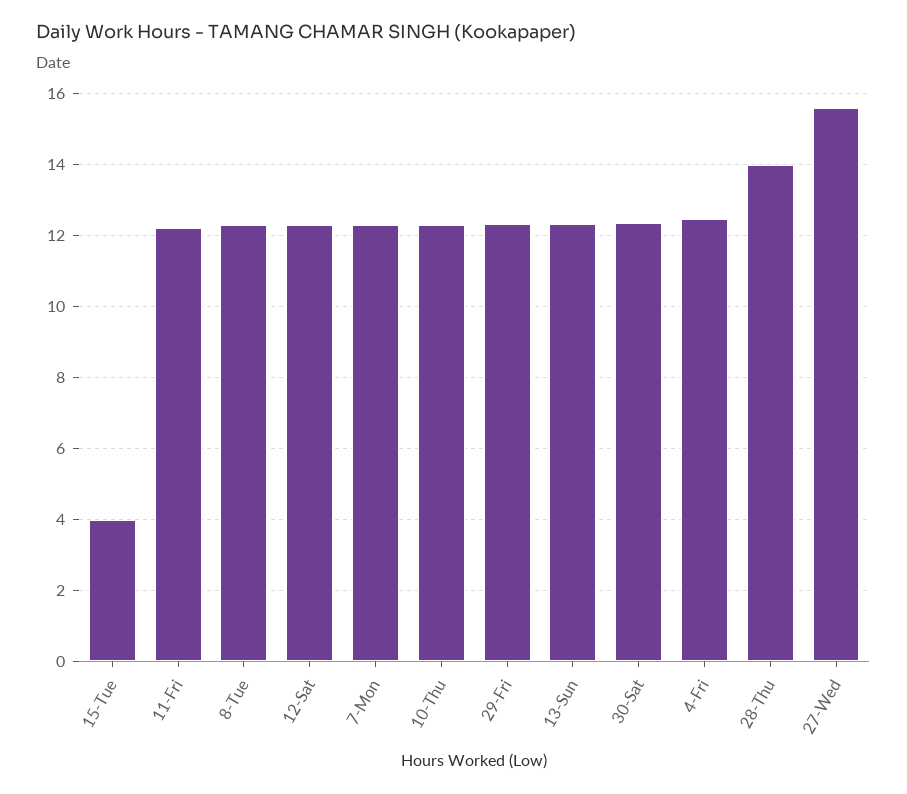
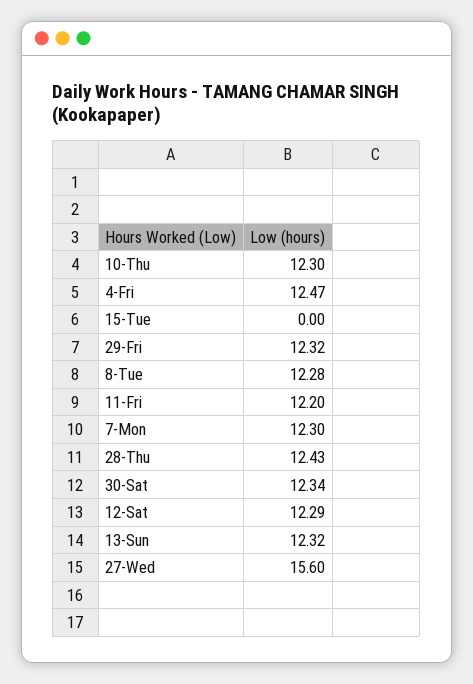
15-Tue: 4 -> 0
28-Thu: 14 -> 12.43

